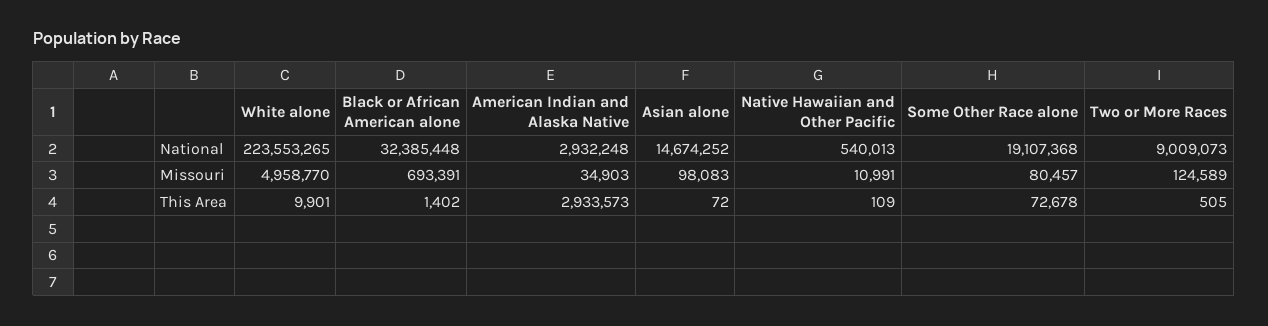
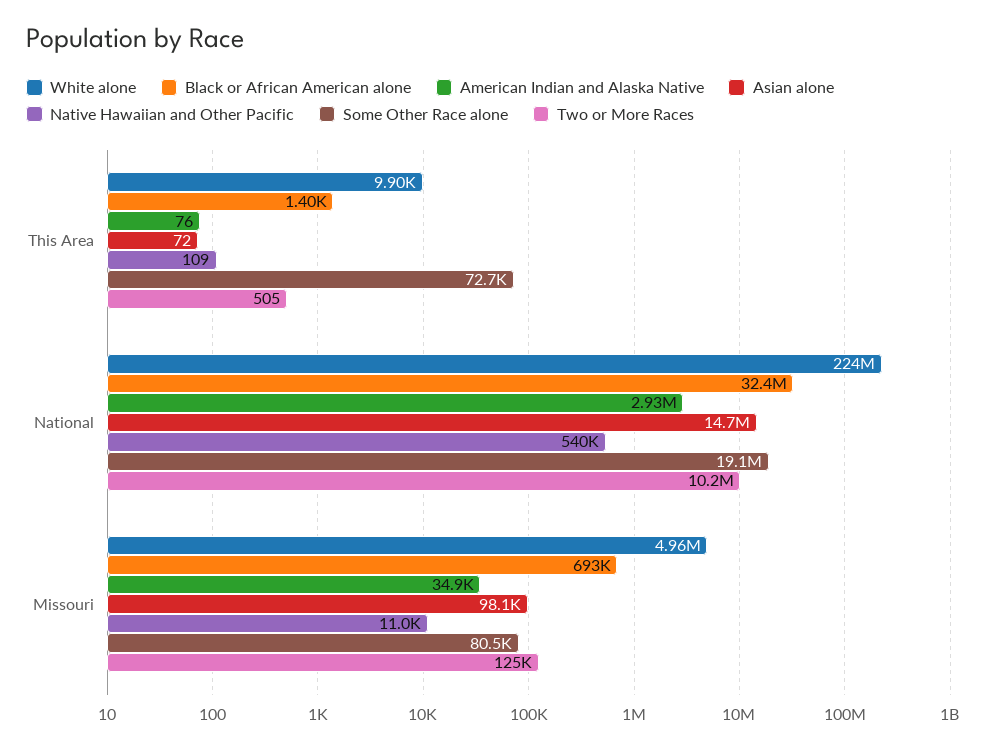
Two or More Races, National: 9009073 -> 10200000
American Indian and Alaska Native, This Area: 2933573 -> 76

